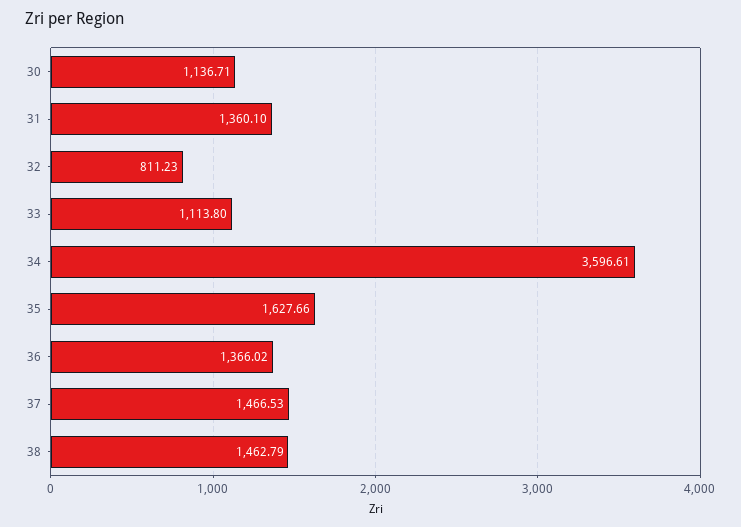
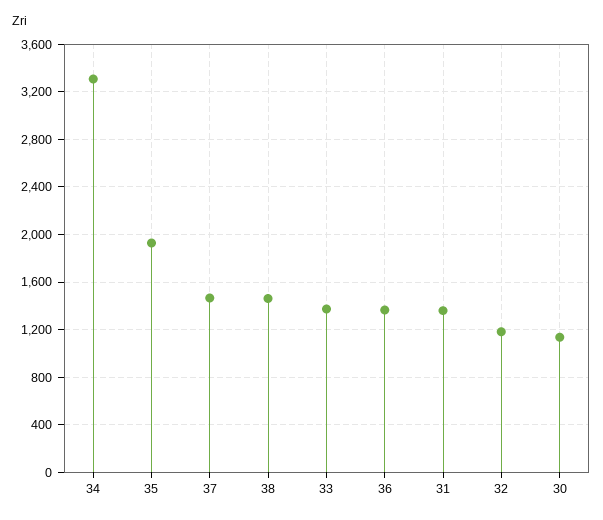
32: 811.23 -> 1200
33: 1113.8 -> 1400
34: 3596.61 -> 3300
35: 1627.66 -> 1900

